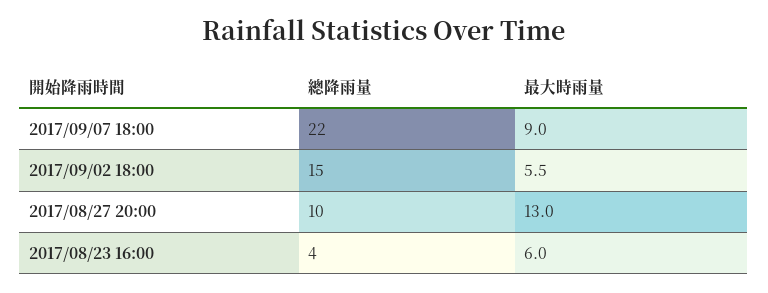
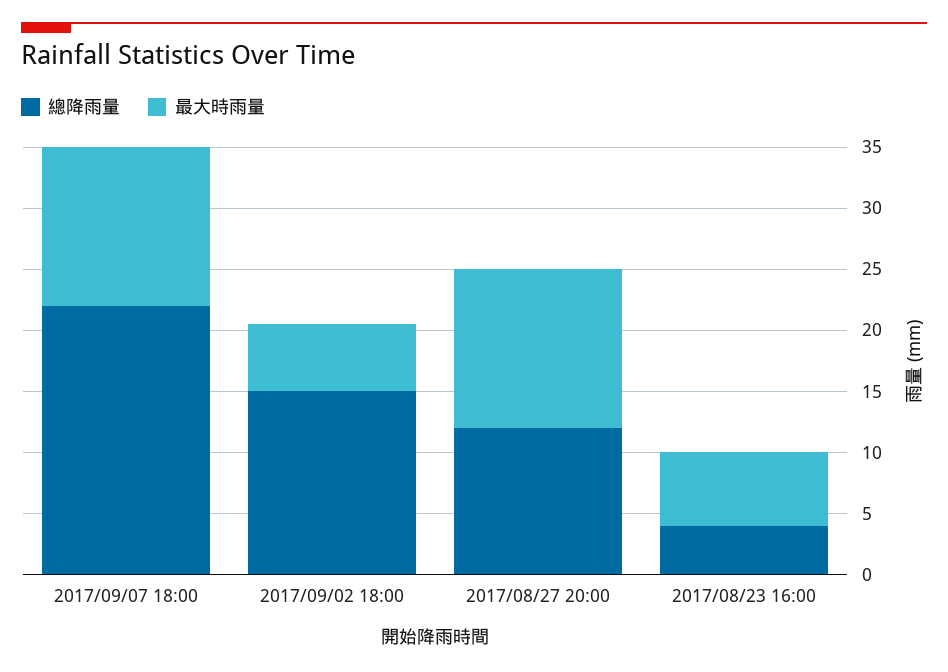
最大時雨量, 2017/09/07 18:00: 9 -> 13
總降雨量, 2017/08/27 20:00: 10 -> 12

